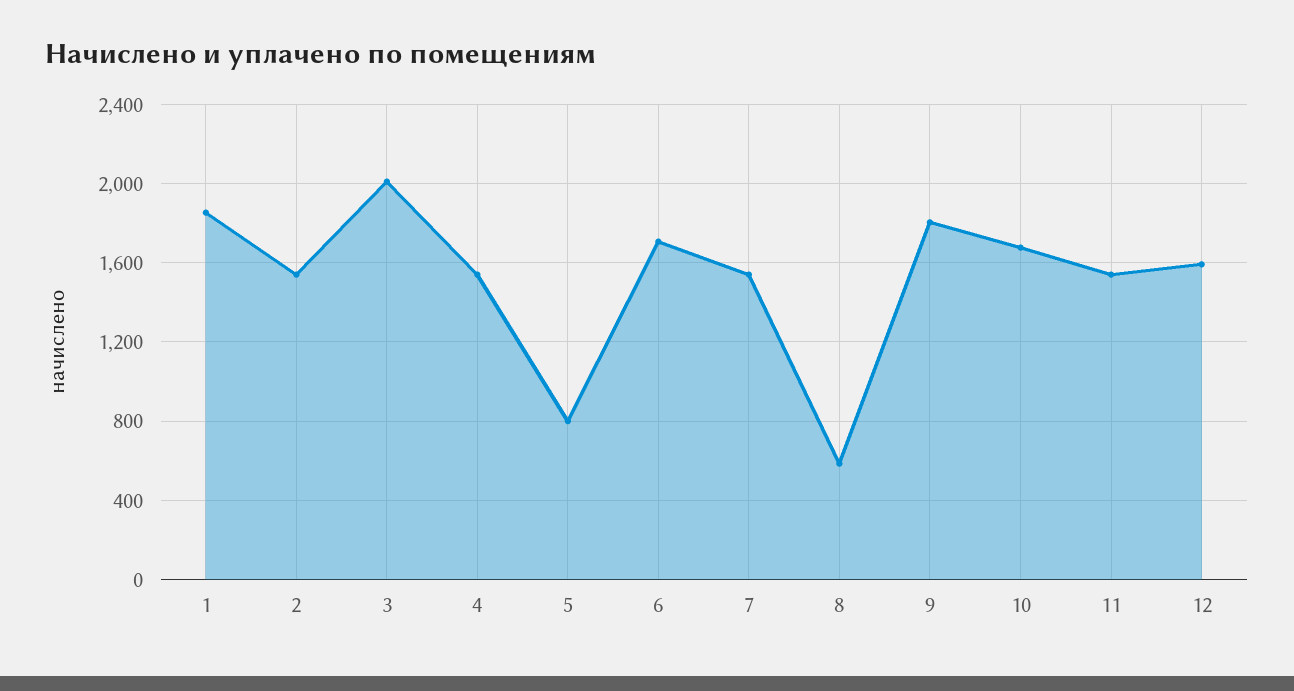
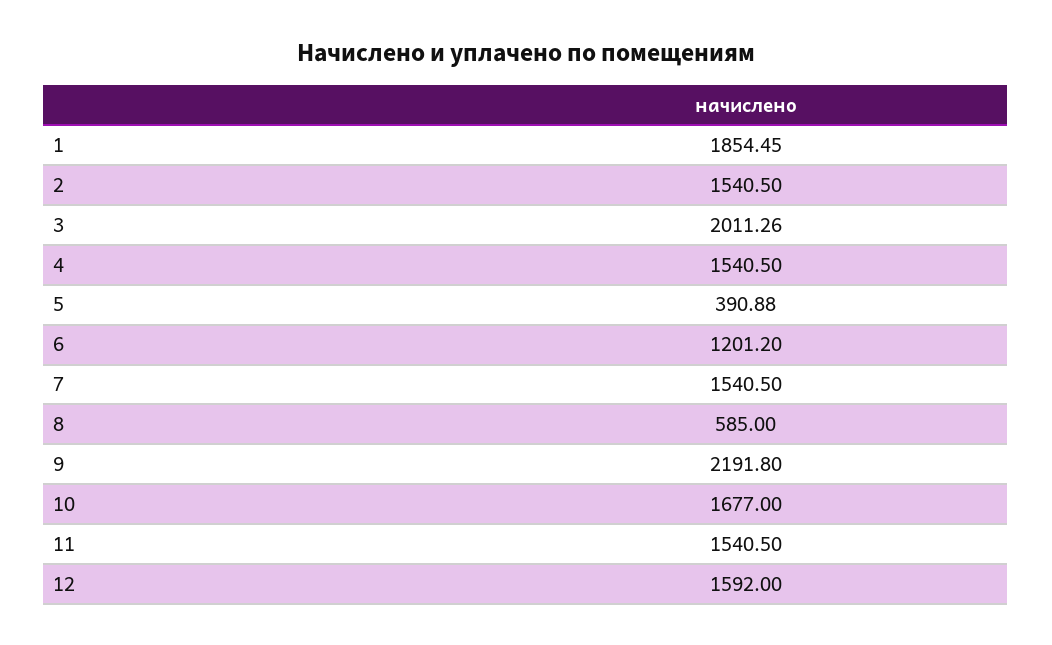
5: 800 -> 390.88
6: 1700 -> 1201.2
9: 1800 -> 2191.8

